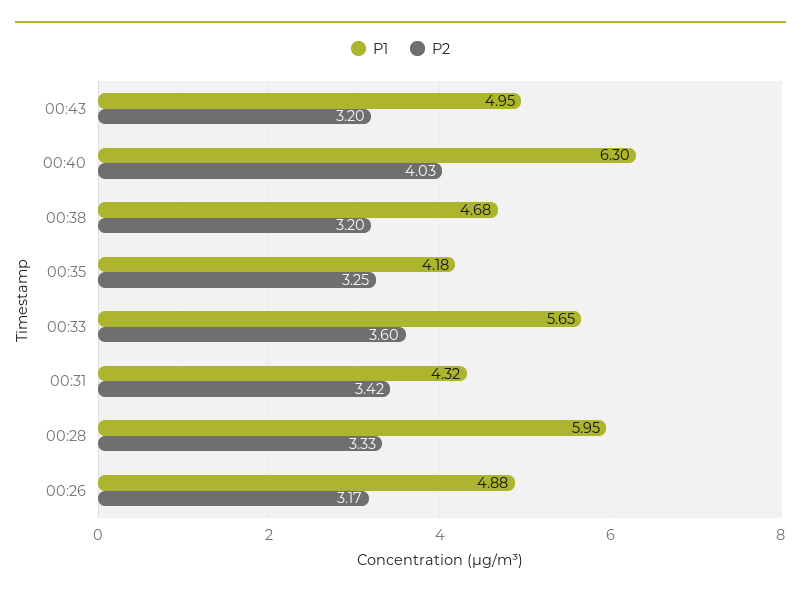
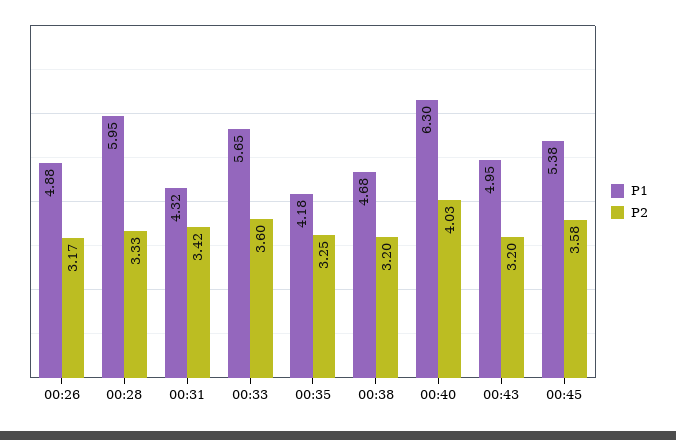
P1, 00:45: none -> 5.38
P2, 00:45: none -> 3.58

